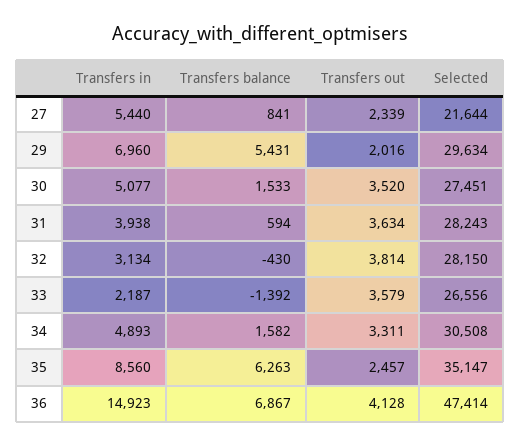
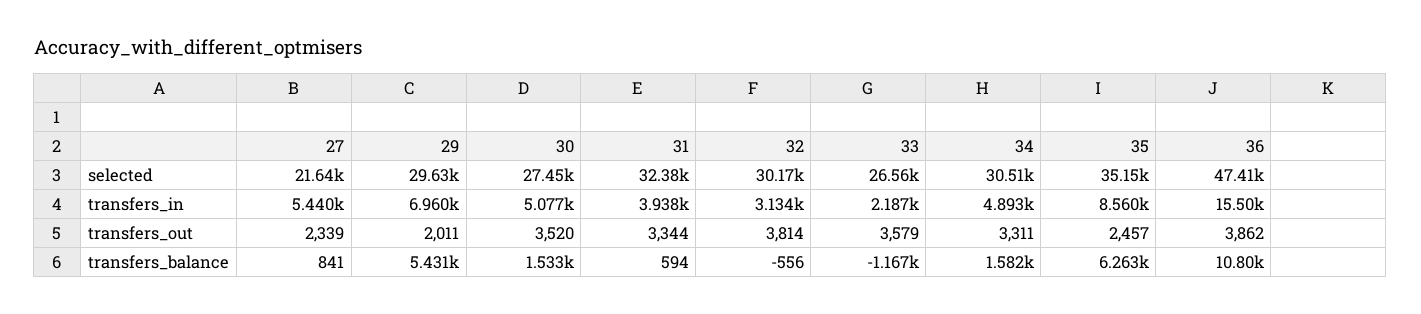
Transfers out, 29: 2016 -> 2011
Transfers out, 31: 3634 -> 3344
Selected, 31: 28243 -> 32380
Transfers balance, 32: -430 -> -556
Selected, 32: 28150 -> 30170
Transfers balance, 33: -1392 -> -1167
Transfers in, 36: 14923 -> 15500
Transfers balance, 36: 6867 -> 10800
Transfers out, 36: 4128 -> 3862

